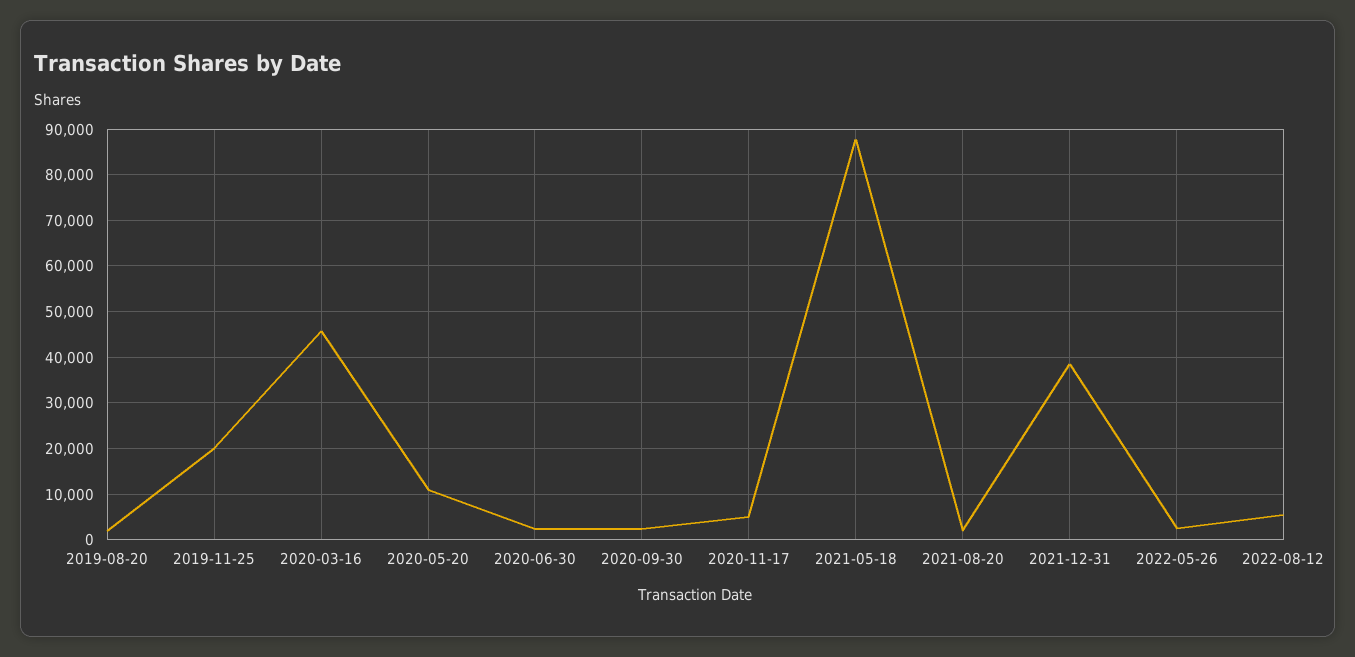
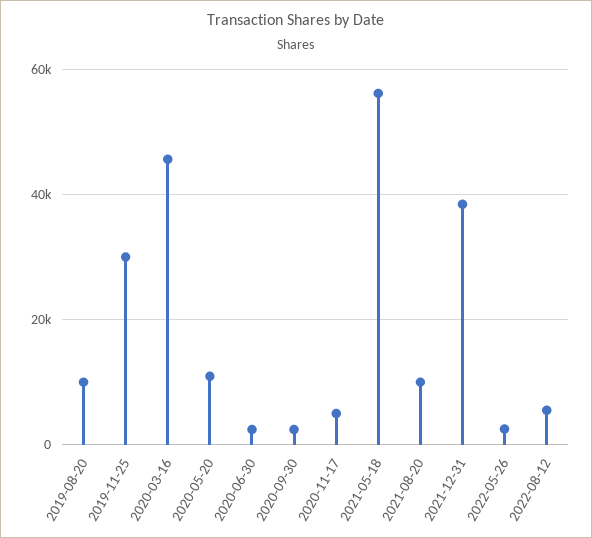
2019-08-20: 2000 -> 10000
2019-11-25: 20000 -> 30000
2021-05-18: 88000 -> 56000
2021-08-20: 2000 -> 10000

